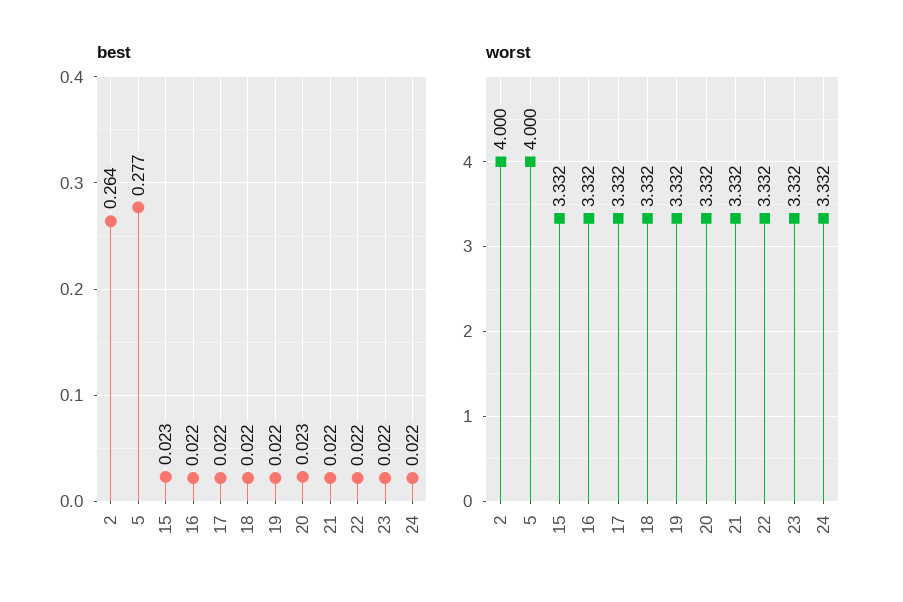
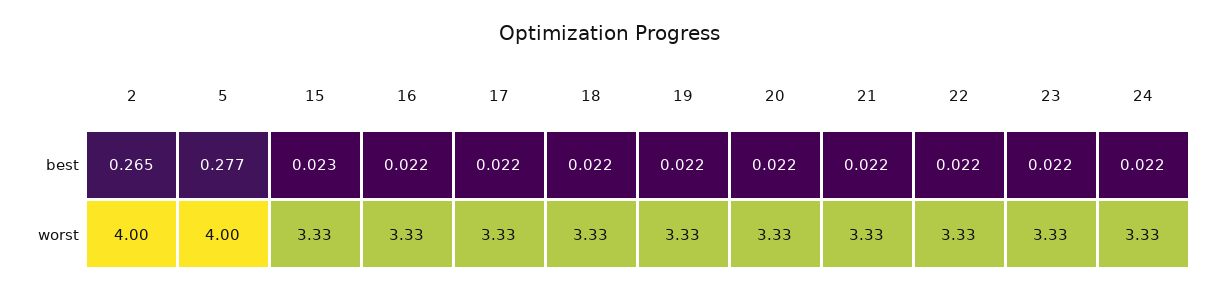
best, 2: 0.264 -> 0.265
best, 20: 0.023 -> 0.022

